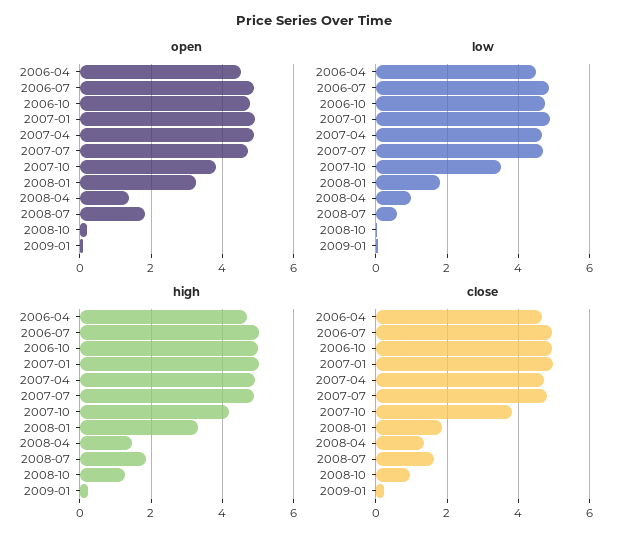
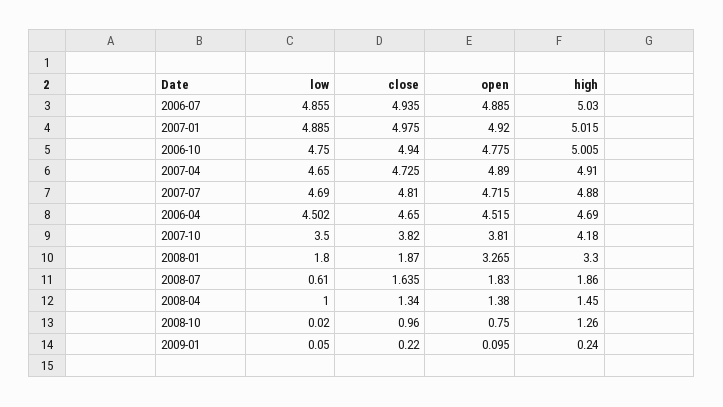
open, 2008-10: 0.2 -> 0.75

